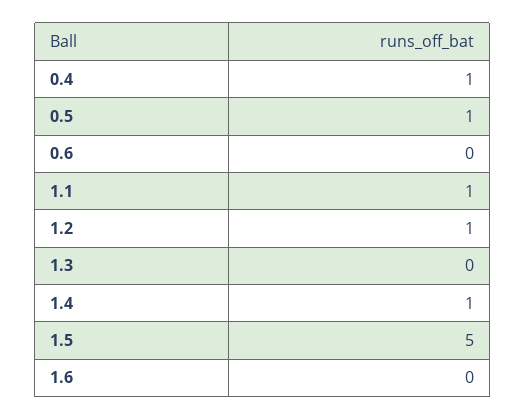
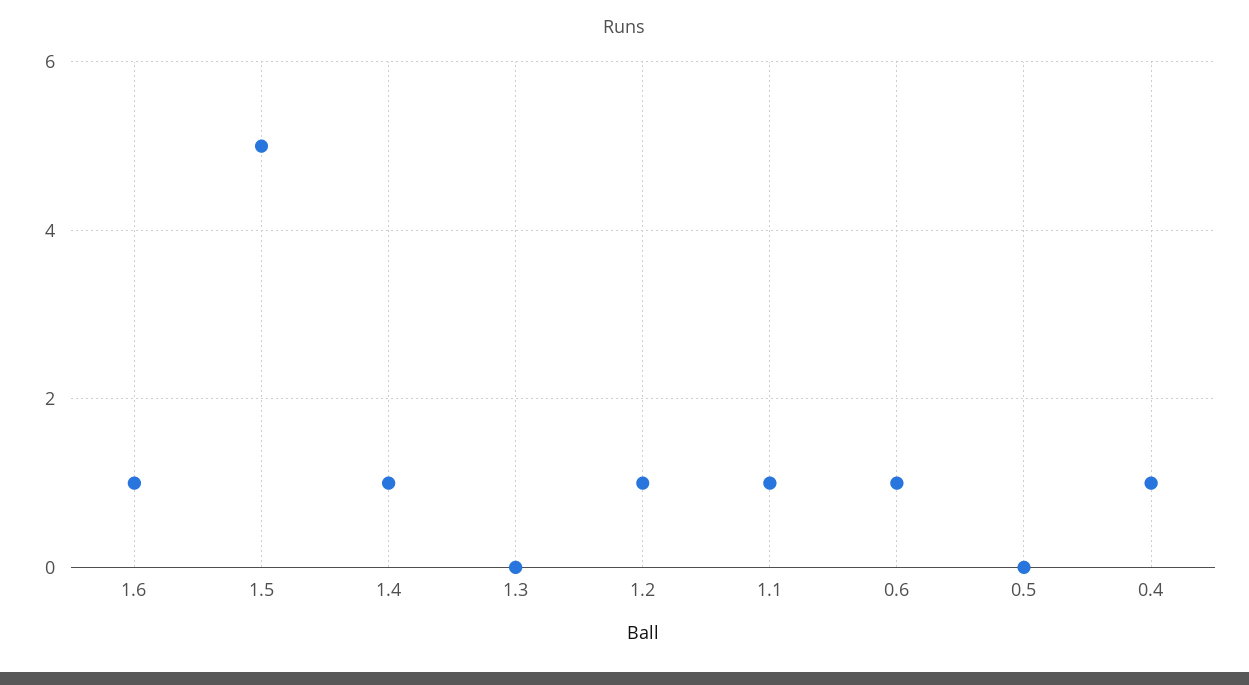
0.5: 1 -> 0
0.6: 0 -> 1
1.6: 0 -> 1

